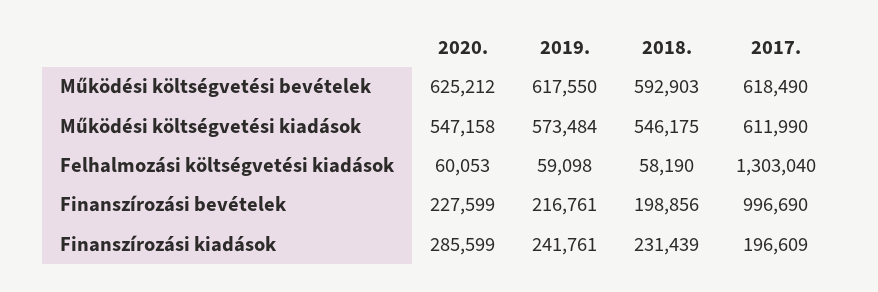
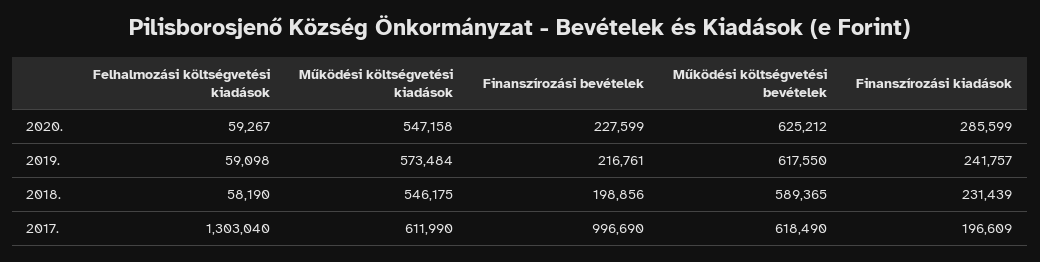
2018., Működési költségvetési bevételek: 592903 -> 589365
2020., Felhalmozási költségvetési kiadások: 60053 -> 59267
2019., Finanszírozási kiadások: 241761 -> 241757

